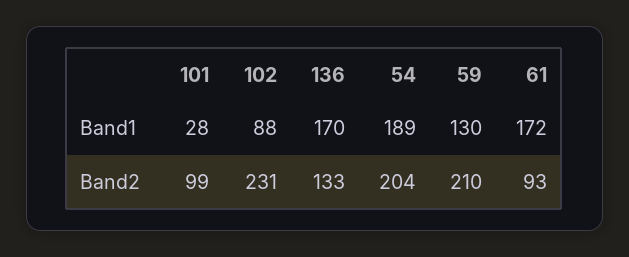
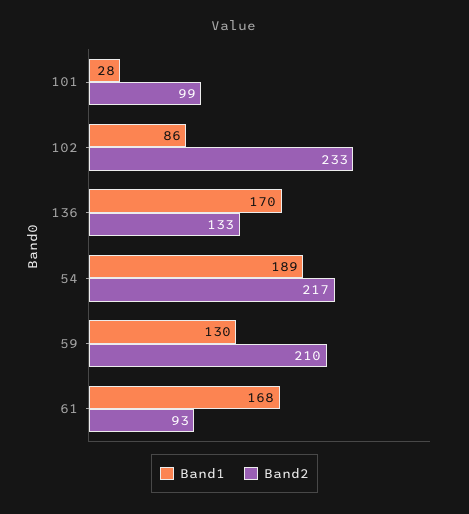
Band1, 102: 88 -> 86
Band1, 61: 172 -> 168
Band2, 102: 231 -> 233
Band2, 54: 204 -> 217

